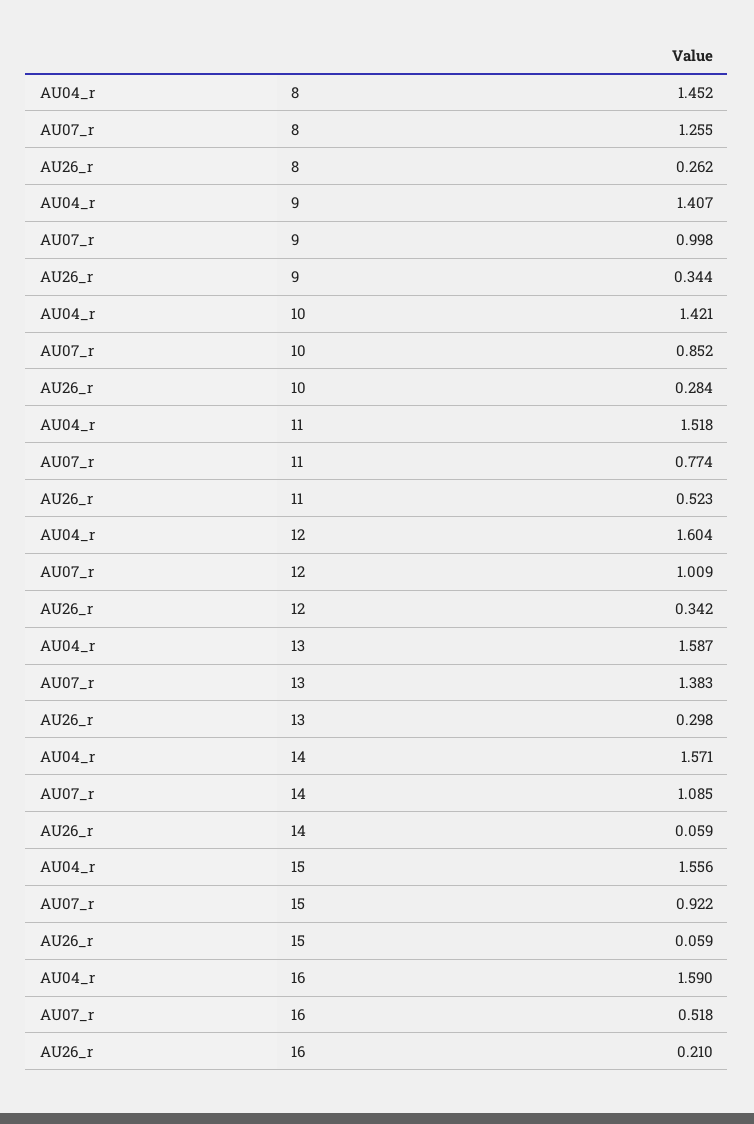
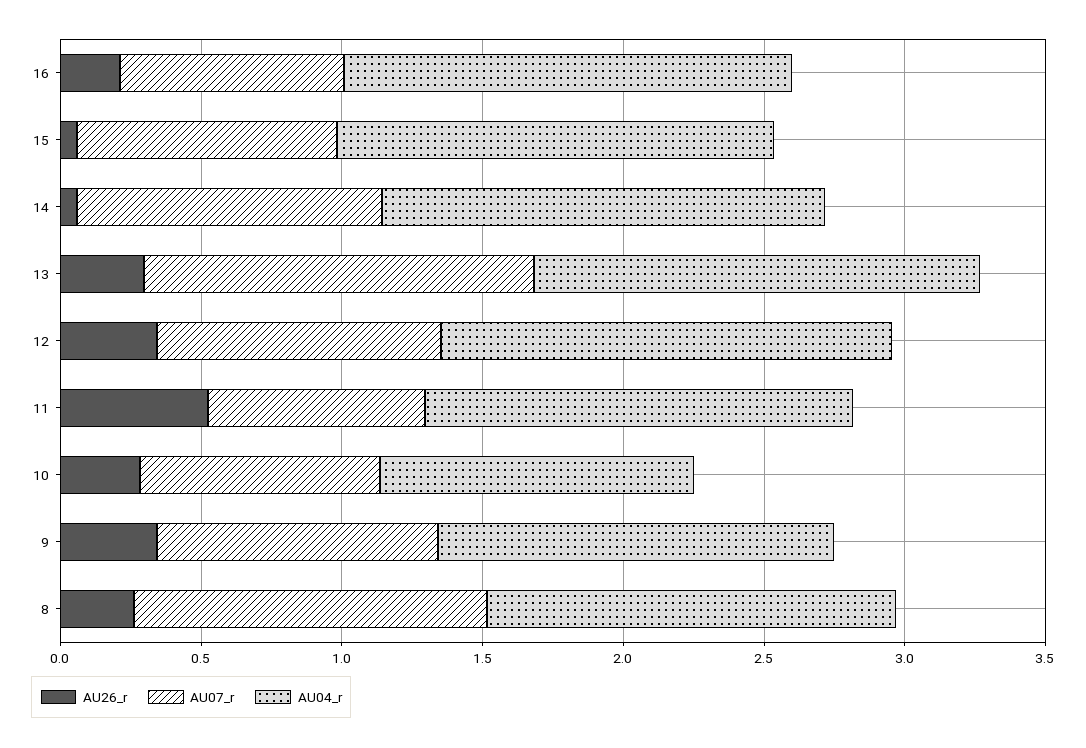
AU04_r, 10: 1.421 -> 1.1
AU07_r, 16: 0.518 -> 0.8

